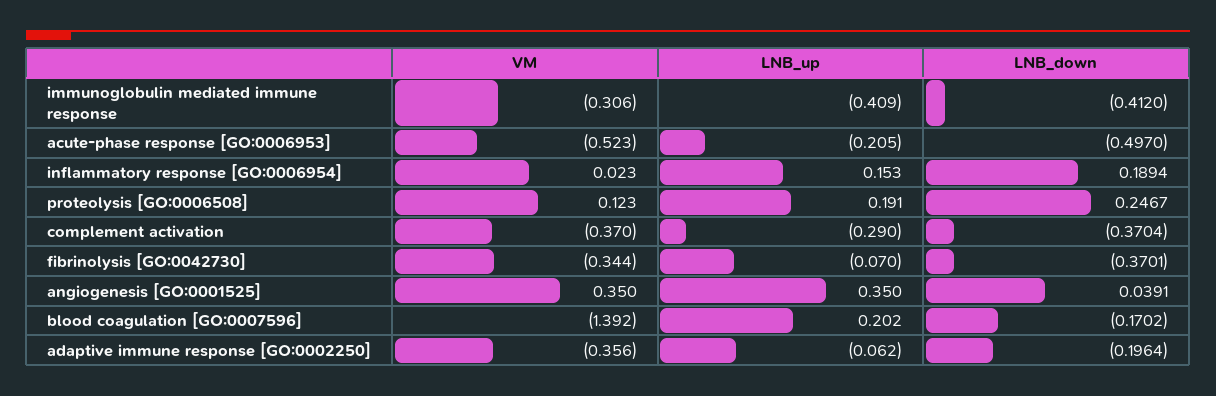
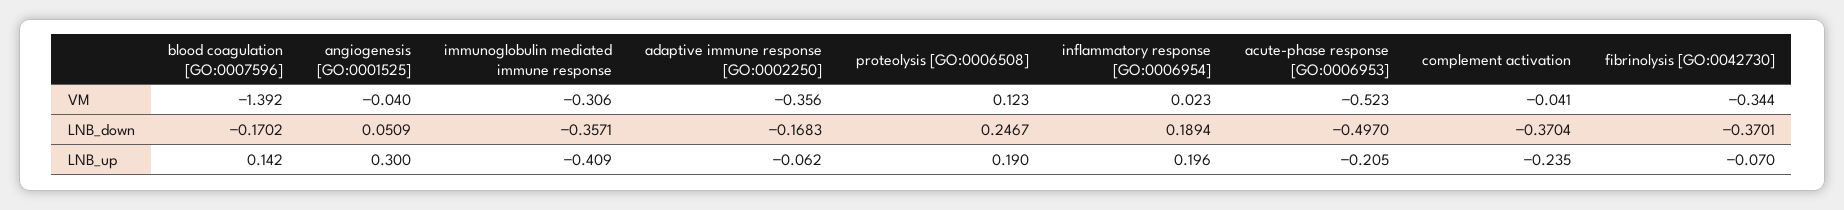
LNB_down, immunoglobulin mediated immune response: -0.412 -> -0.3571
LNB_up, inflammatory response [GO:0006954]: 0.153 -> 0.196
LNB_up, proteolysis [GO:0006508]: 0.191 -> 0.19
VM, complement activation: -0.37 -> -0.041
LNB_up, complement activation: -0.29 -> -0.235
VM, angiogenesis [GO:0001525]: 0.35 -> -0.04
LNB_up, angiogenesis [GO:0001525]: 0.35 -> 0.3
LNB_down, angiogenesis [GO:0001525]: 0.0391 -> 0.0509
LNB_up, blood coagulation [GO:0007596]: 0.202 -> 0.142
LNB_down, adaptive immune response [GO:0002250]: -0.1964 -> -0.1683

